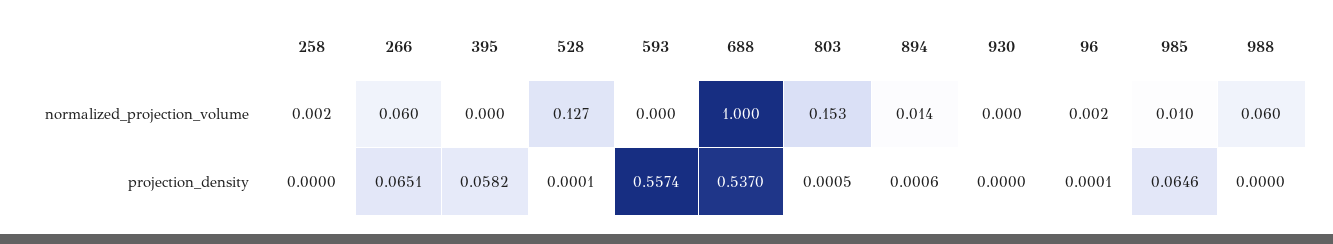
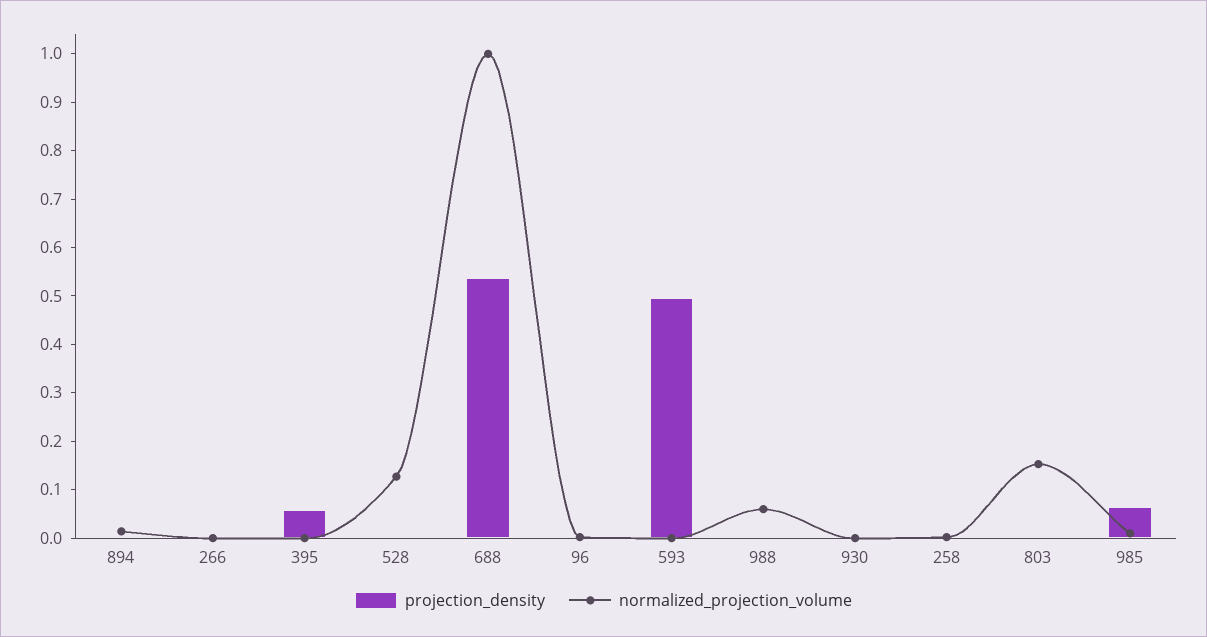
normalized_projection_volume, 266: 0.06 -> 0
projection_density, 266: 0.0651 -> 0
projection_density, 593: 0.5574 -> 0.5

